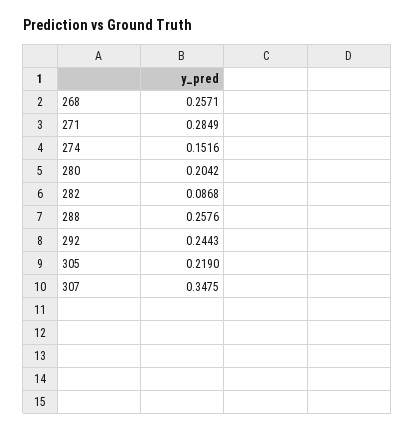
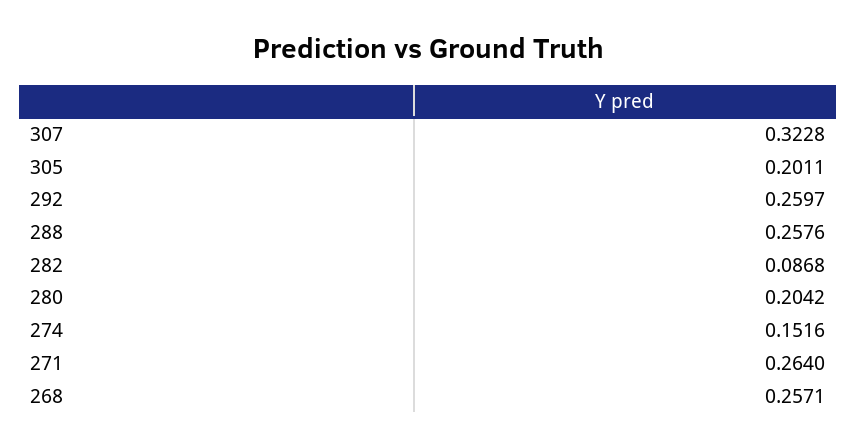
271: 0.2849 -> 0.264
292: 0.2443 -> 0.2597
305: 0.219 -> 0.2011
307: 0.3475 -> 0.3228

